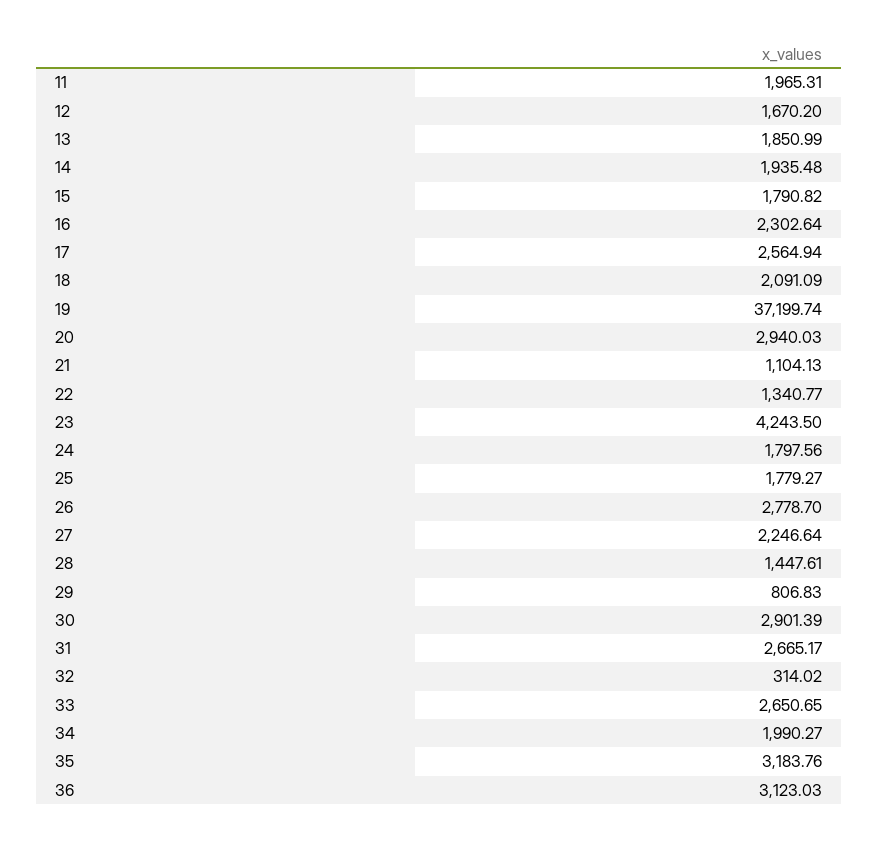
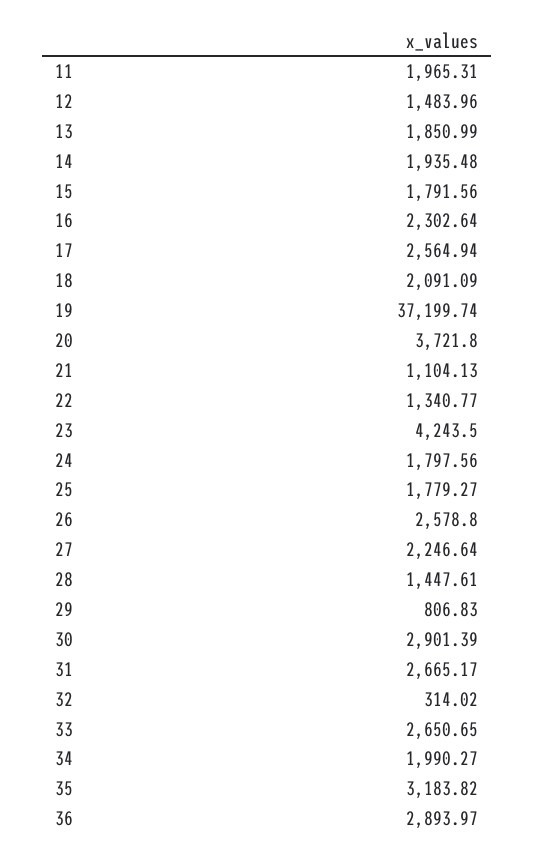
12: 1670.2 -> 1483.96
15: 1790.82 -> 1791.56
20: 2940.03 -> 3721.8
26: 2778.7 -> 2578.8
35: 3183.76 -> 3183.82
36: 3123.03 -> 2893.97

